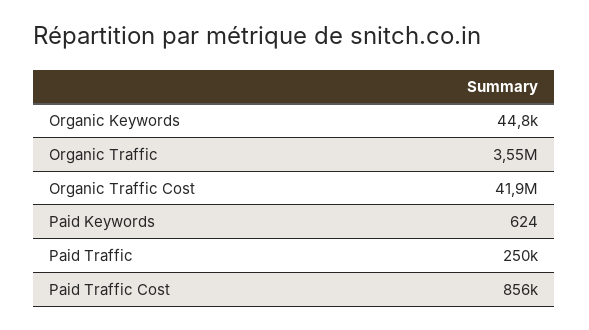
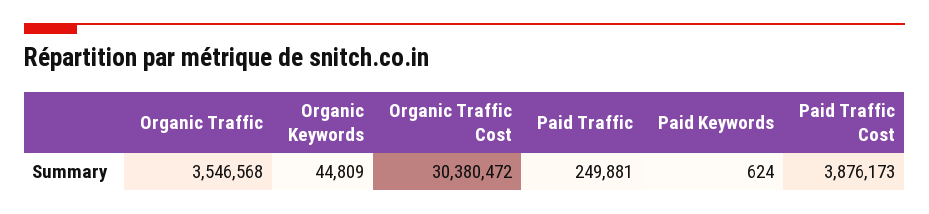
Organic Traffic Cost: 41900000 -> 30380472
Paid Traffic Cost: 856000 -> 3876173

